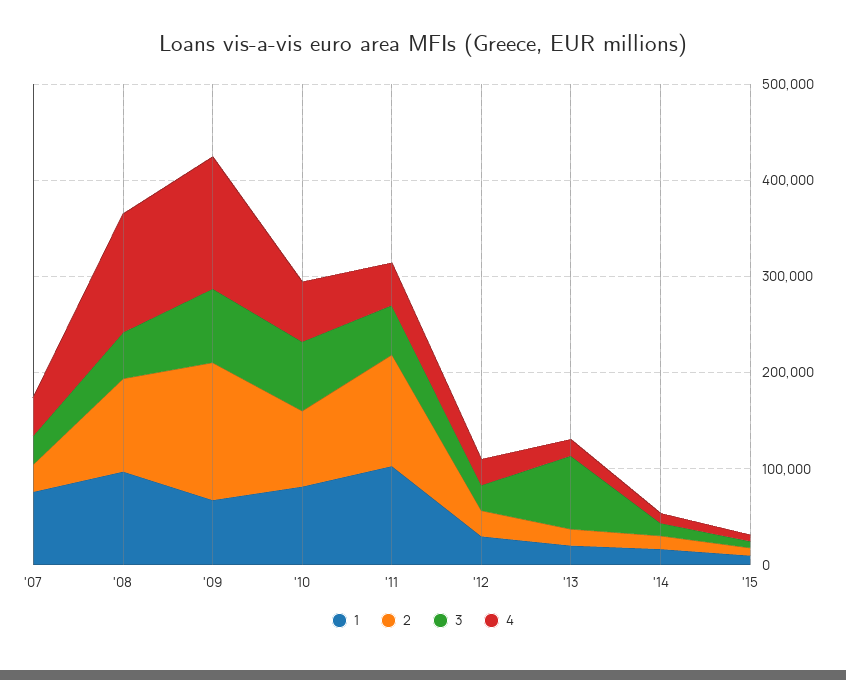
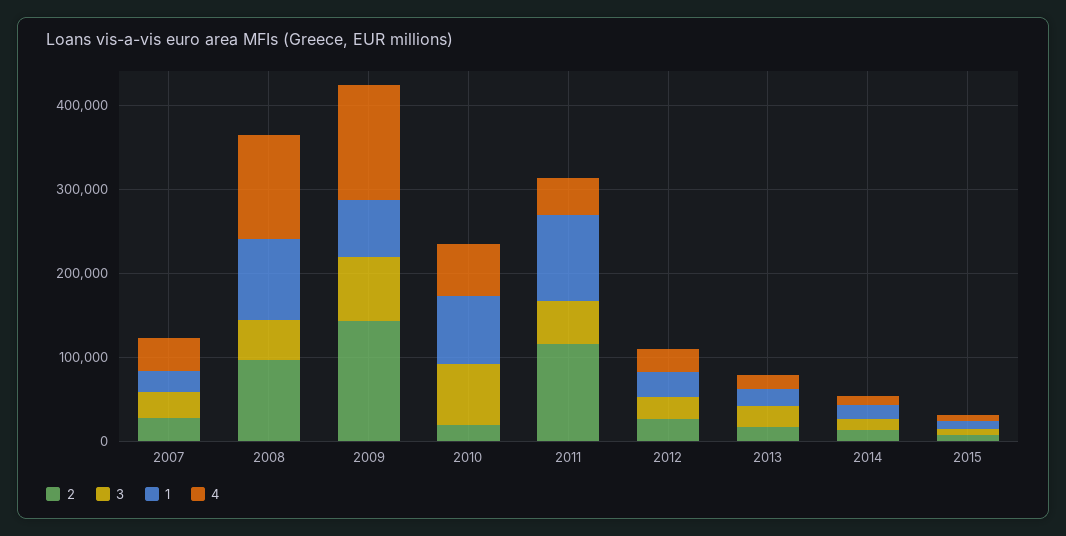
1, '07: 80000 -> 20000
2, '10: 80000 -> 20000
3, '13: 80000 -> 20000

